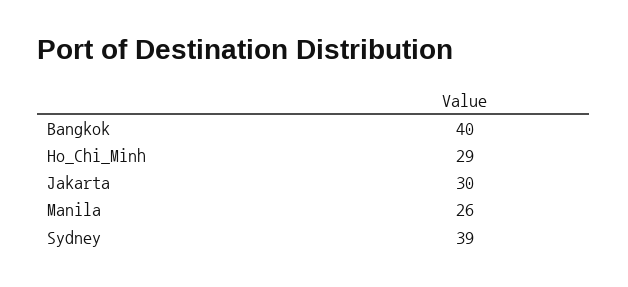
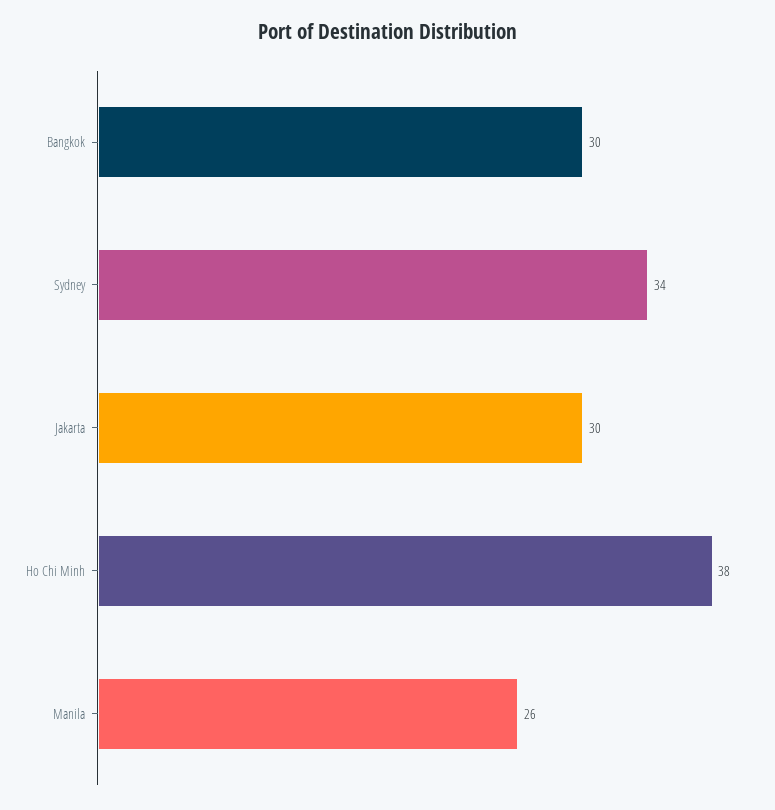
Bangkok: 40 -> 30
Ho_Chi_Minh: 29 -> 38
Sydney: 39 -> 34

